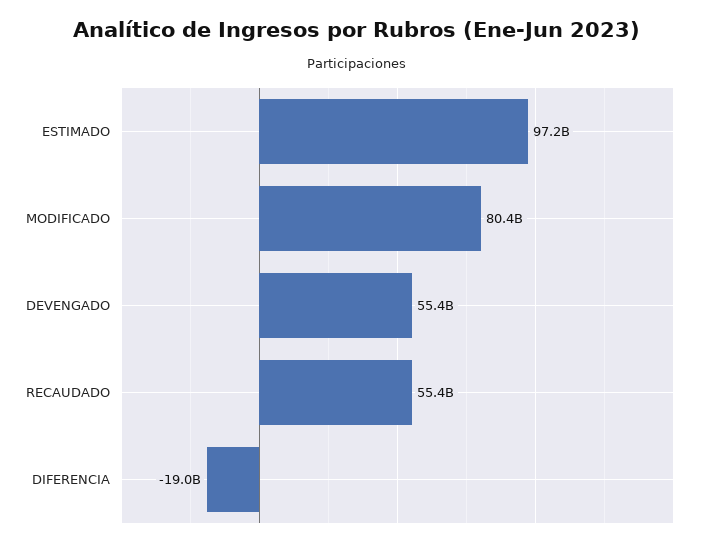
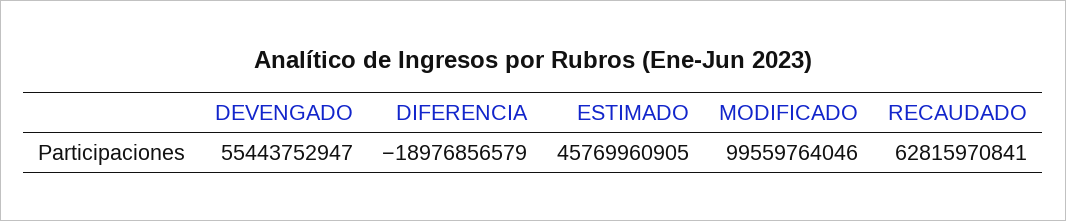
ESTIMADO: 97200000000 -> 45769960905
MODIFICADO: 80400000000 -> 99559764046
RECAUDADO: 55400000000 -> 62815970841

